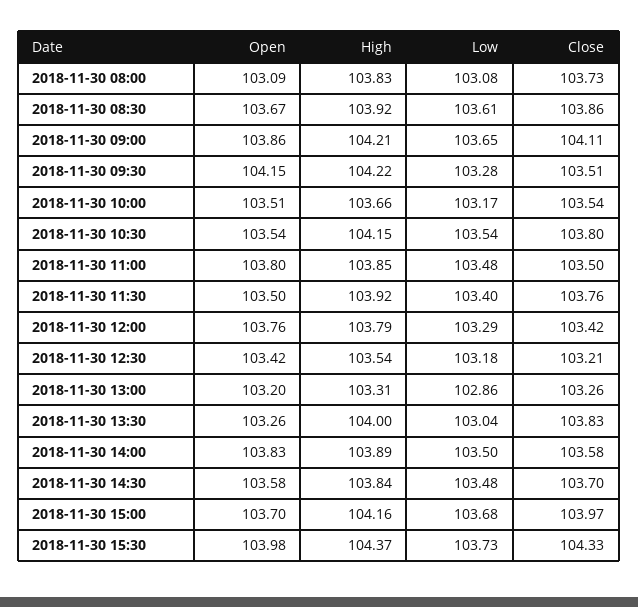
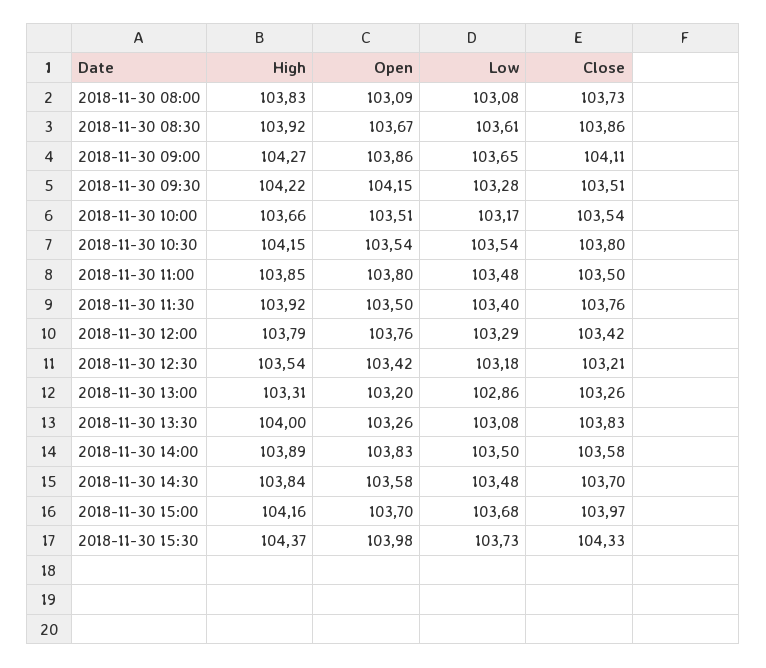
High, 2018-11-30 09:00: 104.21 -> 104.27
Low, 2018-11-30 13:30: 103.04 -> 103.08

